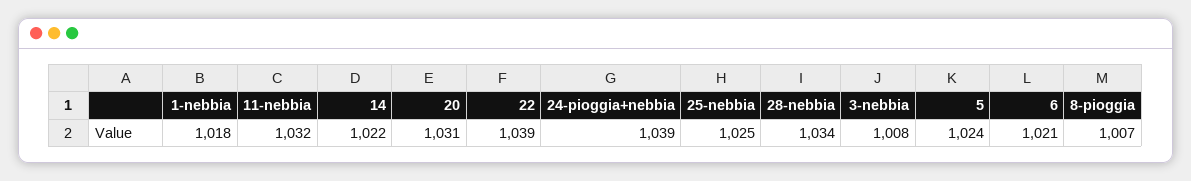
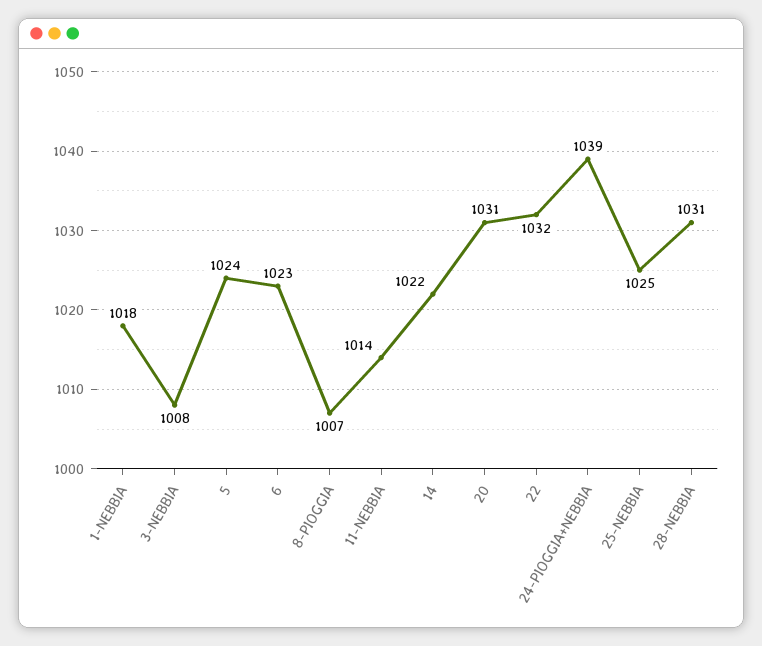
11-nebbia: 1032 -> 1014
22: 1039 -> 1032
28-nebbia: 1034 -> 1031
6: 1021 -> 1023

